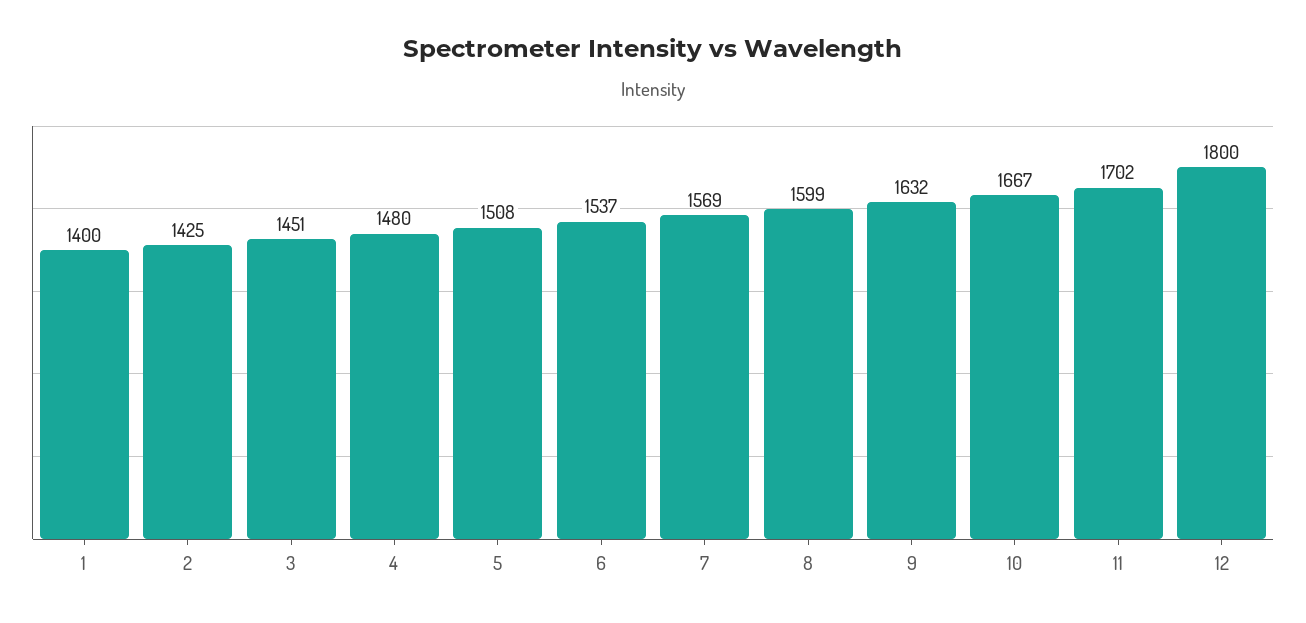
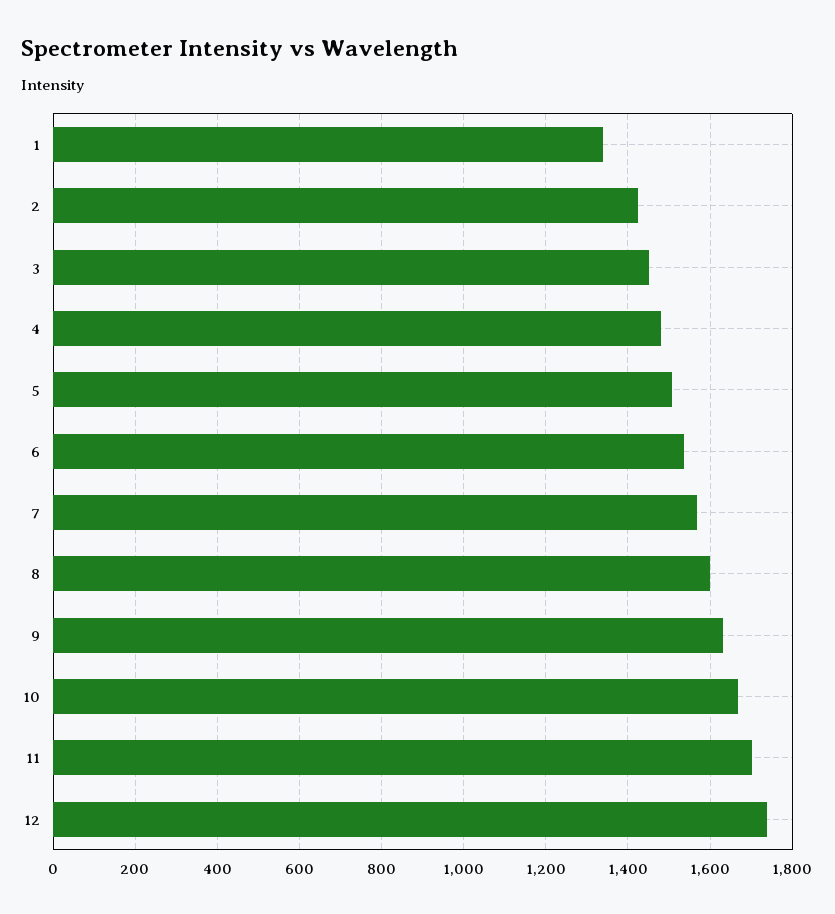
1: 1400 -> 1340
12: 1800 -> 1740

